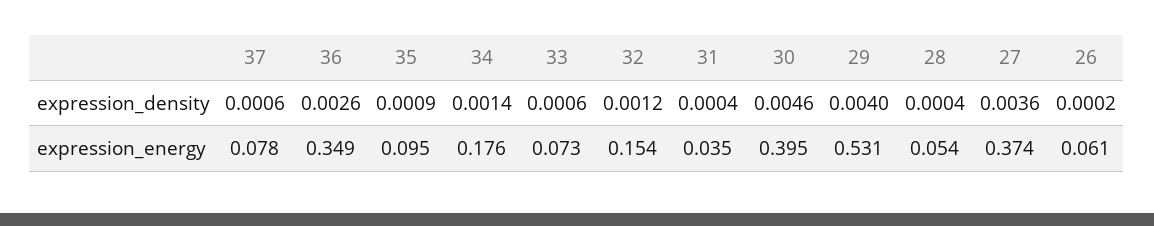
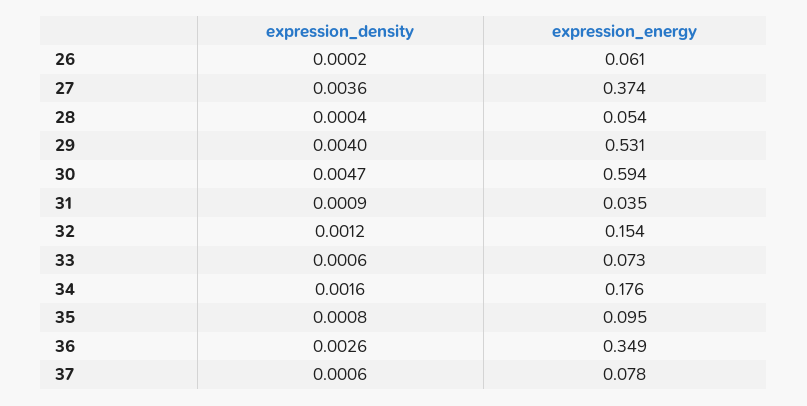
35, expression_density: 0.0009 -> 0.0008
34, expression_density: 0.0014 -> 0.0016
31, expression_density: 0.0004 -> 0.0009
30, expression_density: 0.0046 -> 0.0047
30, expression_energy: 0.395 -> 0.594

